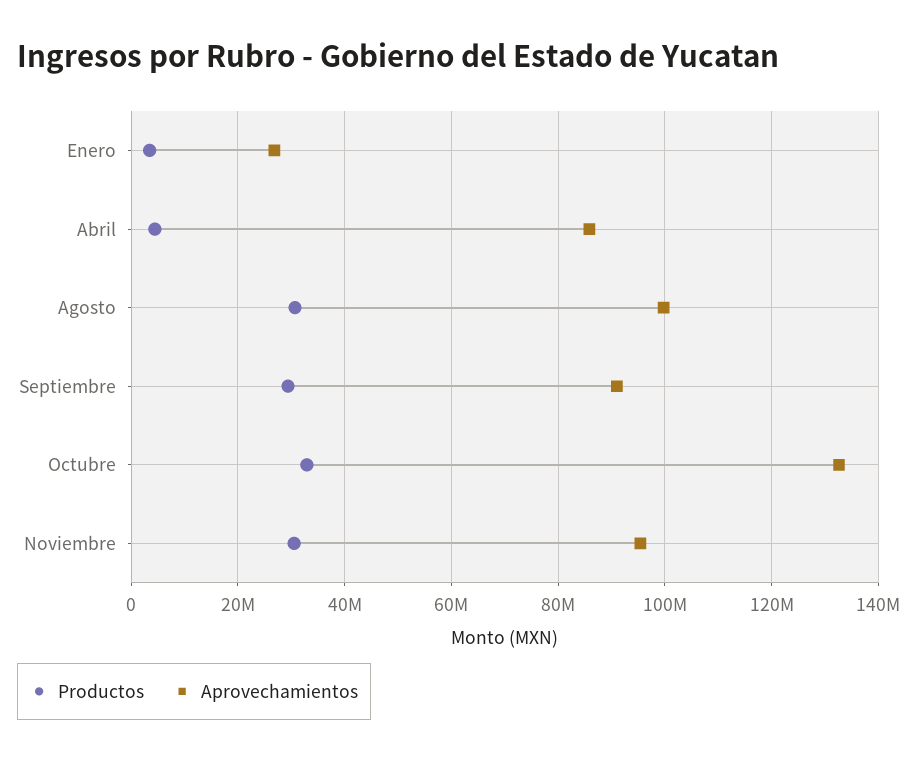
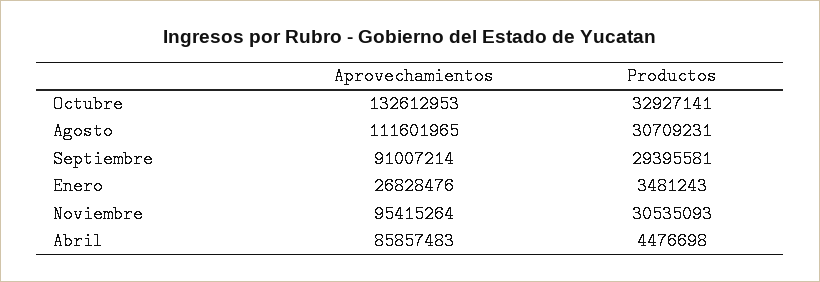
Aprovechamientos, Agosto: 100000000 -> 111601965

